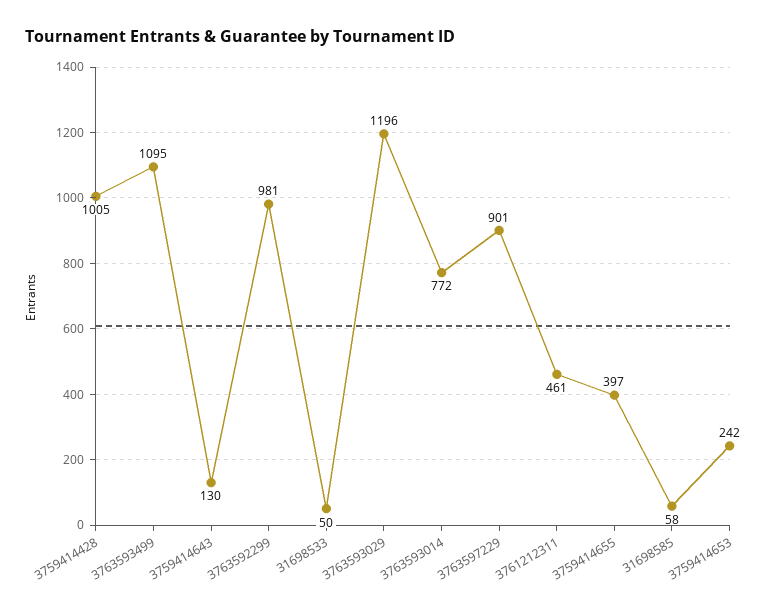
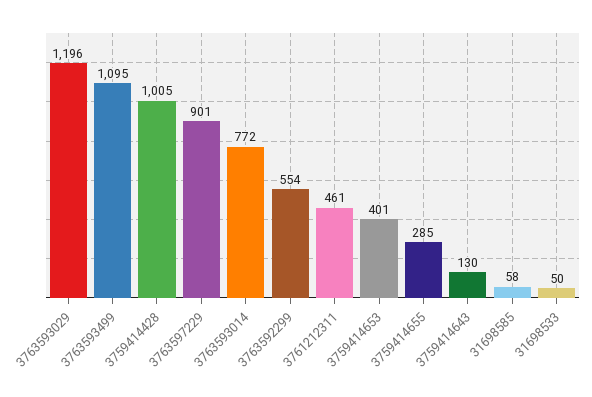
3763592299: 981 -> 554
3759414655: 397 -> 285
3759414653: 242 -> 401

